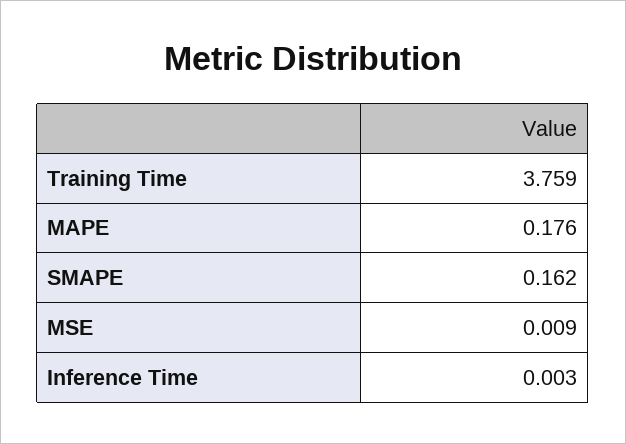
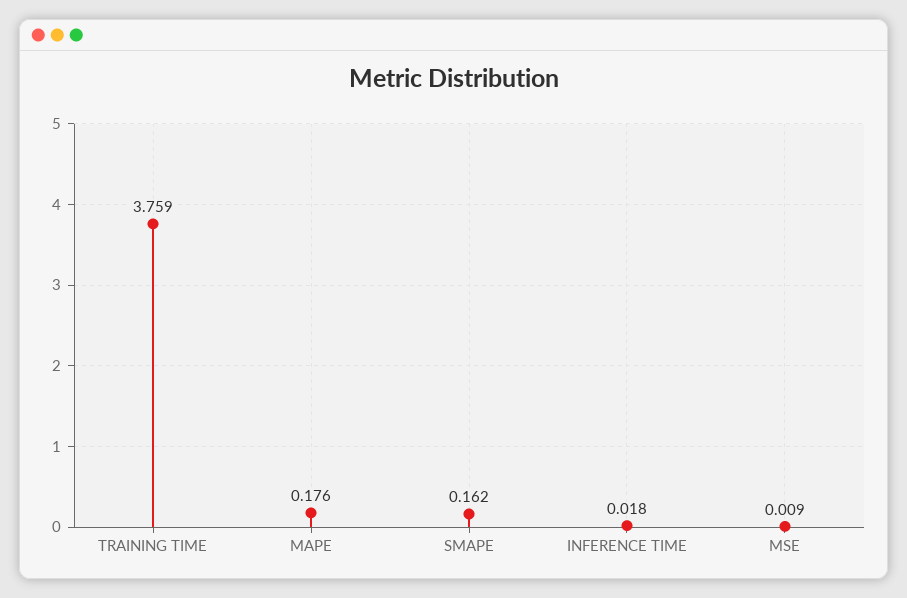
Inference Time: 0.003 -> 0.018

